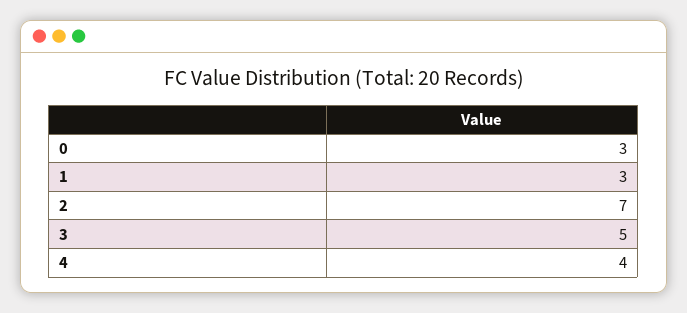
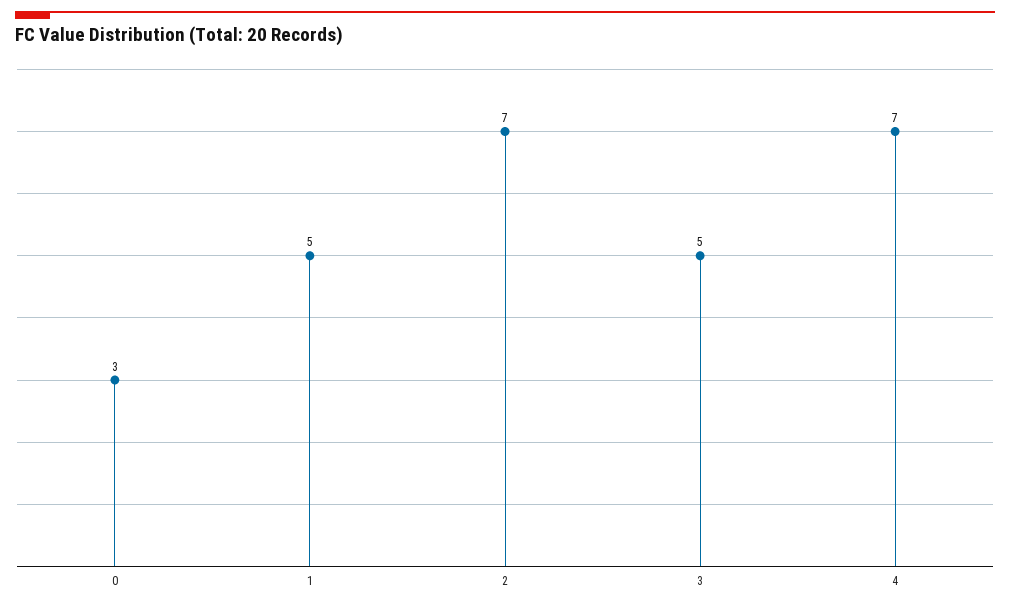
1: 3 -> 5
4: 4 -> 7

